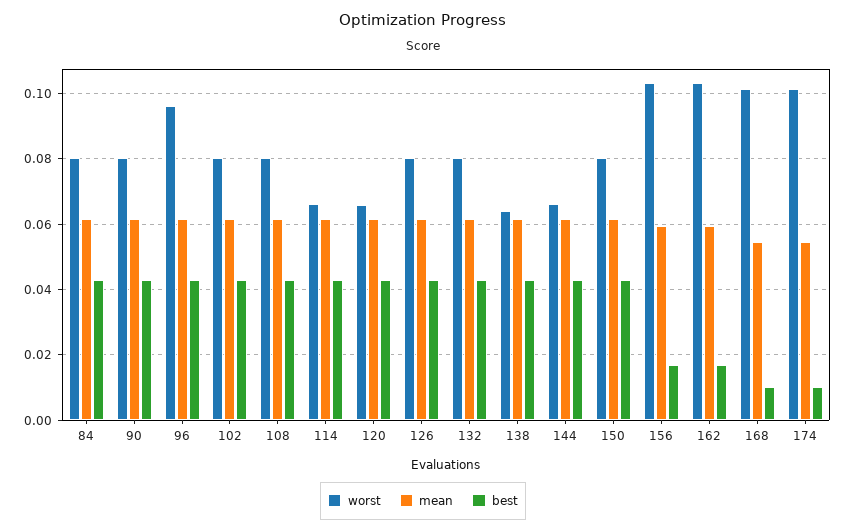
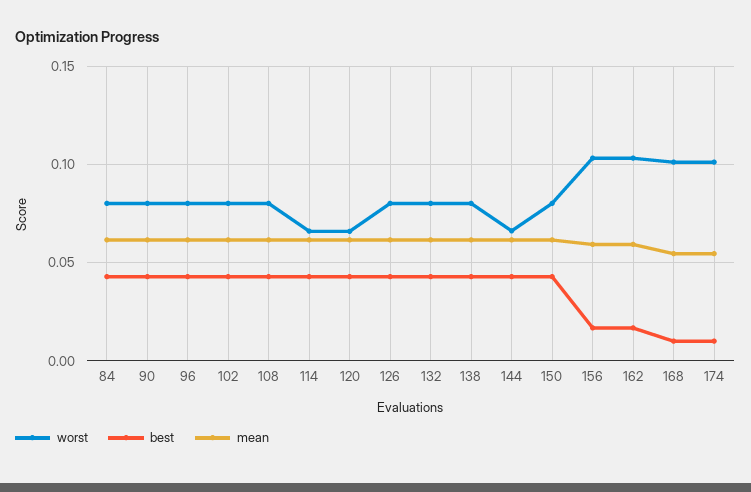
worst, 96: 0.096 -> 0.08
worst, 138: 0.064 -> 0.08

